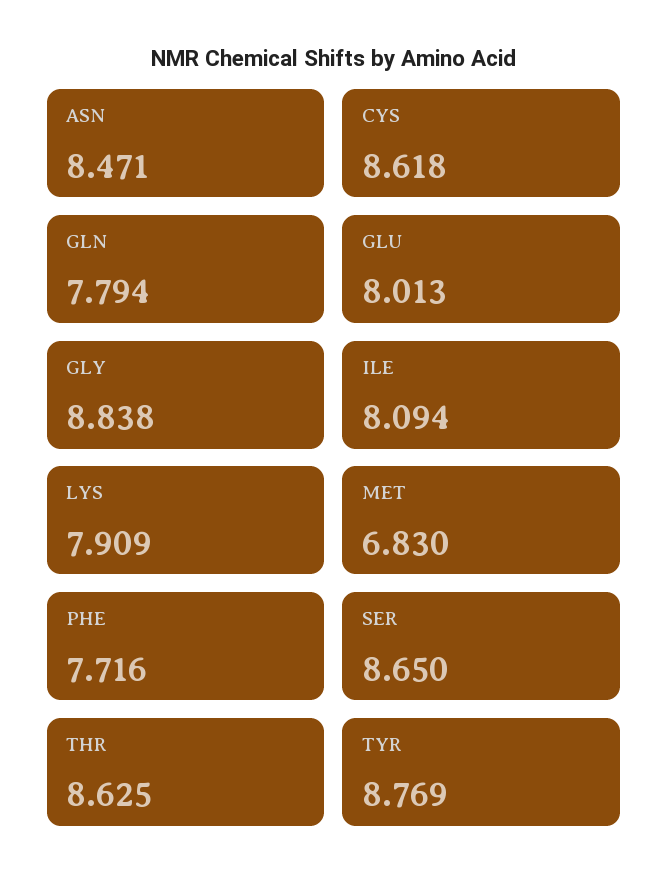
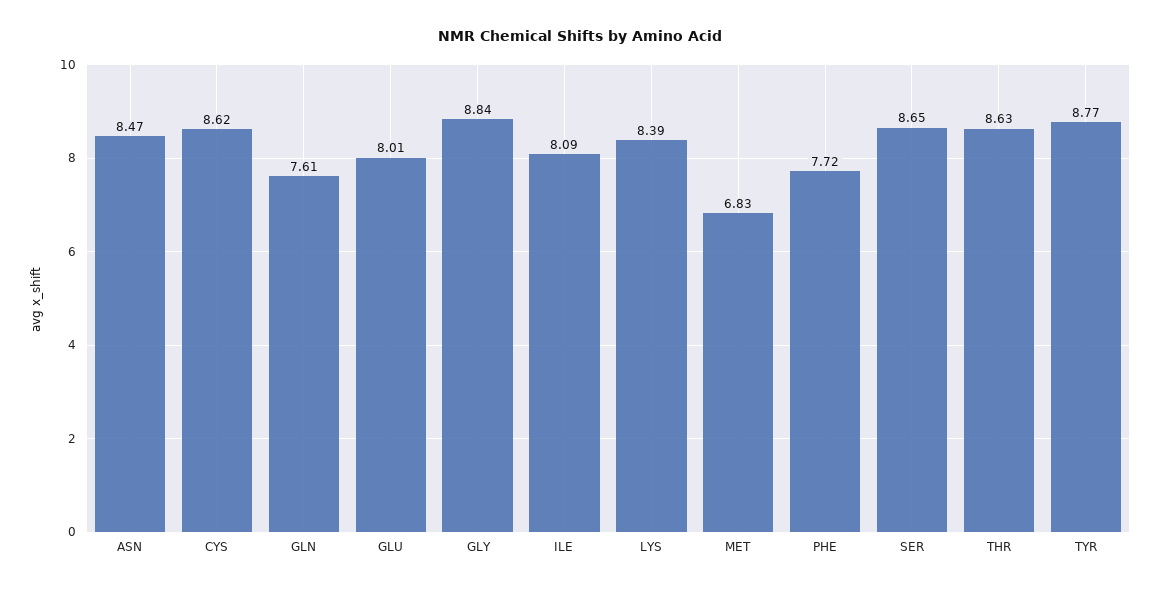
GLN: 7.794 -> 7.61
LYS: 7.909 -> 8.39

